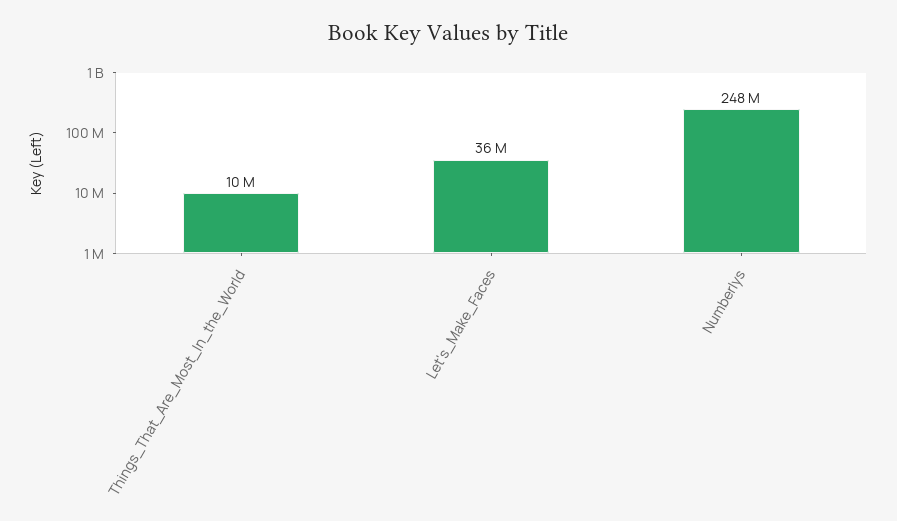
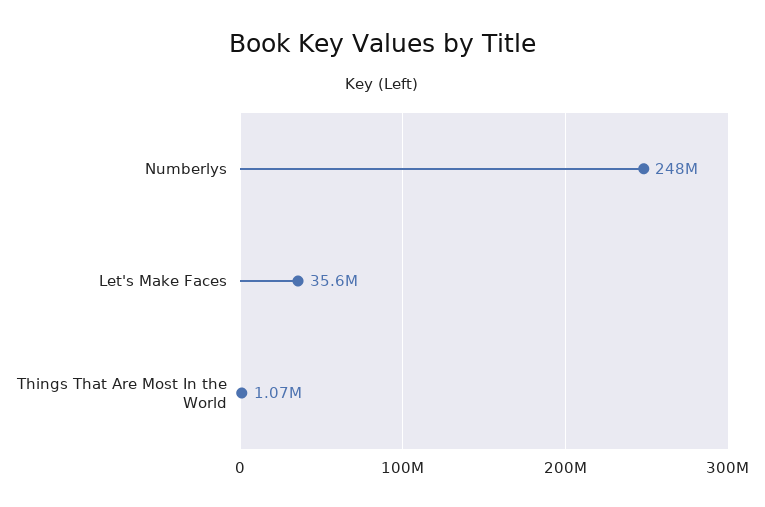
Things_That_Are_Most_In_the_World: 10000000 -> 1070000

